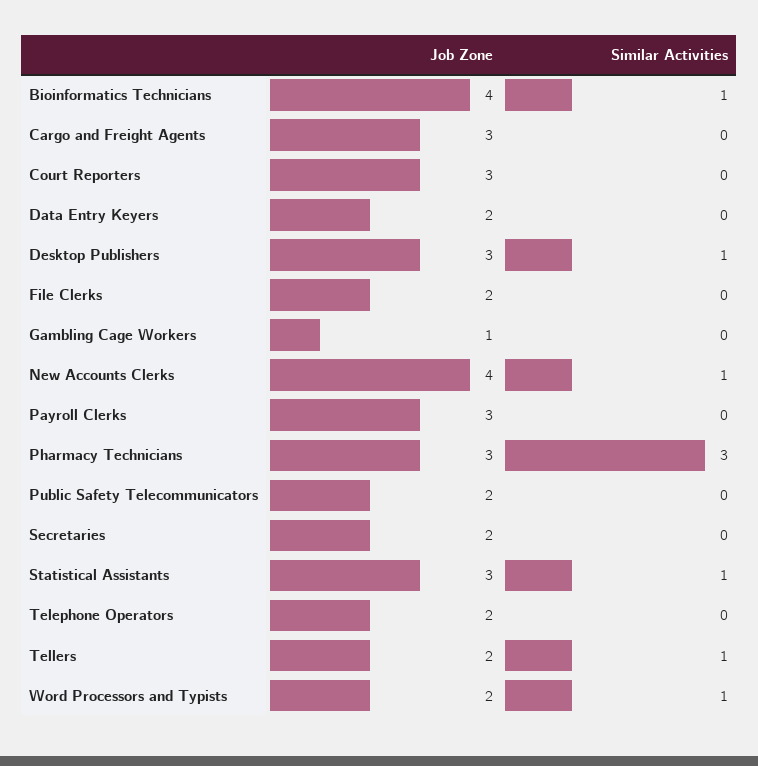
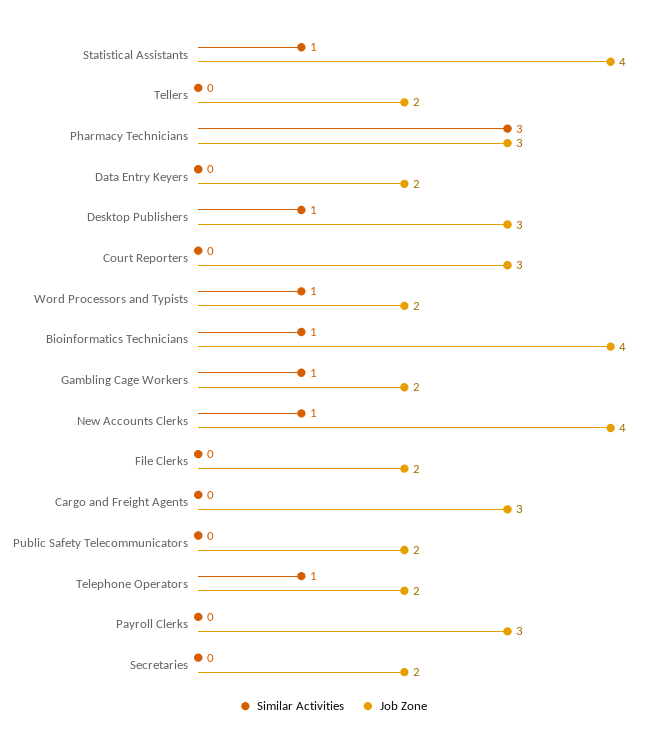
Job Zone, Gambling Cage Workers: 1 -> 2
Similar Activities, Gambling Cage Workers: 0 -> 1
Job Zone, Statistical Assistants: 3 -> 4
Similar Activities, Telephone Operators: 0 -> 1
Similar Activities, Tellers: 1 -> 0

